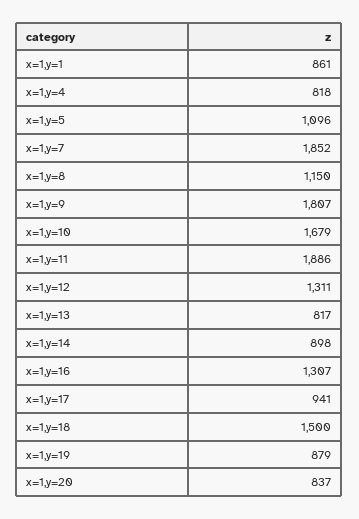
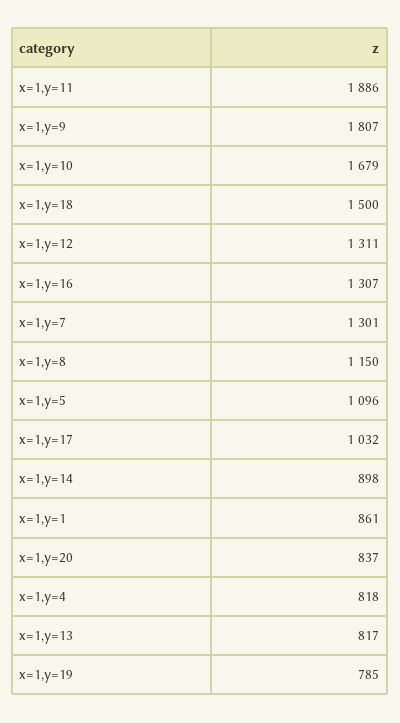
x=1,y=7: 1852 -> 1301
x=1,y=17: 941 -> 1032
x=1,y=19: 879 -> 785

